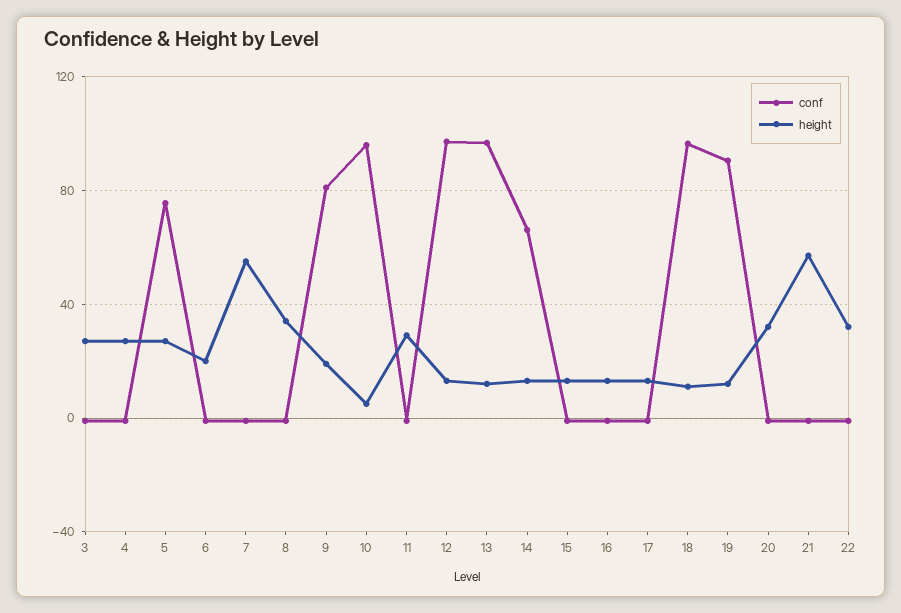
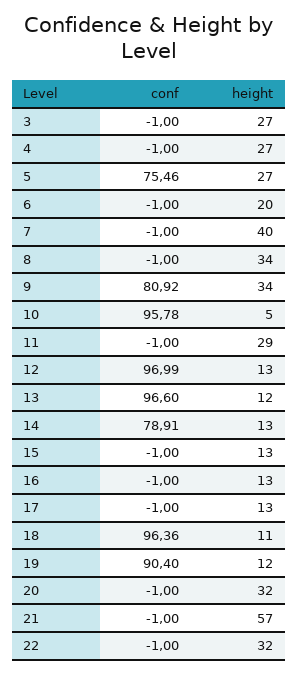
height, 7: 55 -> 40
height, 9: 20 -> 34
conf, 14: 65 -> 78.91

